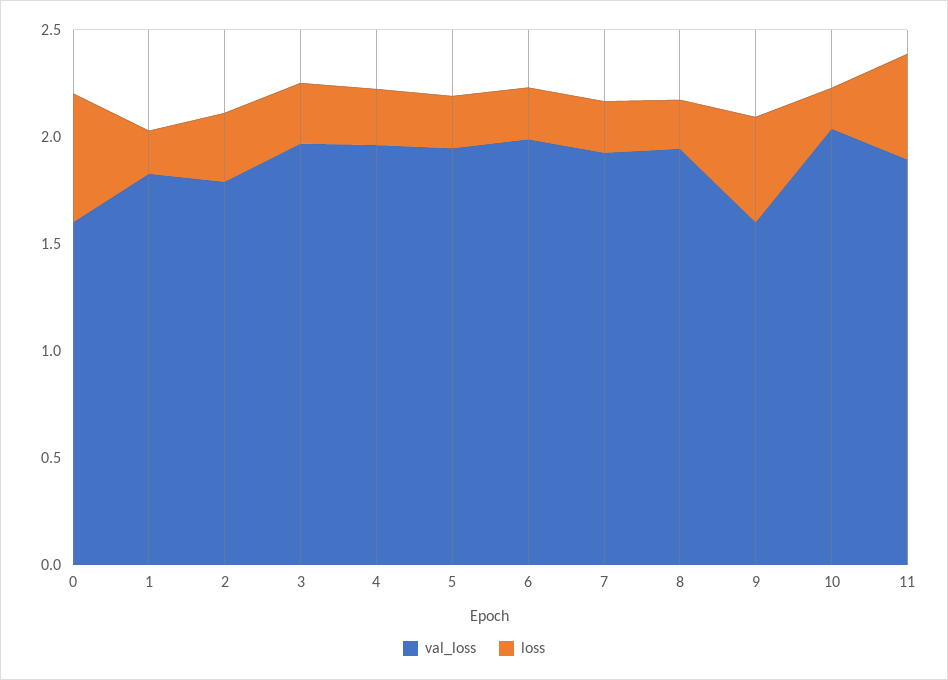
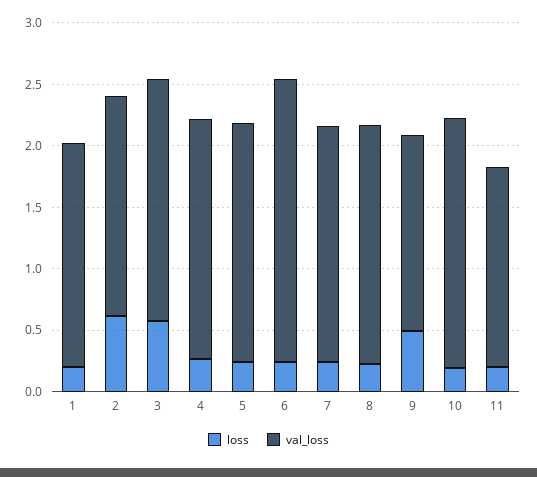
val_loss, 0: 1.6 -> none
loss, 0: 0.6 -> none
loss, 2: 0.3 -> 0.6
loss, 3: 0.3 -> 0.6
val_loss, 6: 2 -> 2.3
val_loss, 11: 1.9 -> 1.6
loss, 11: 0.5 -> 0.2

